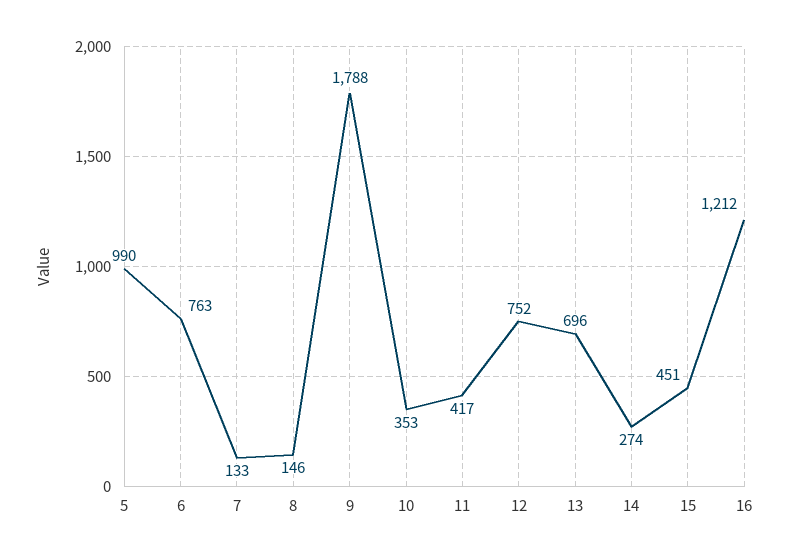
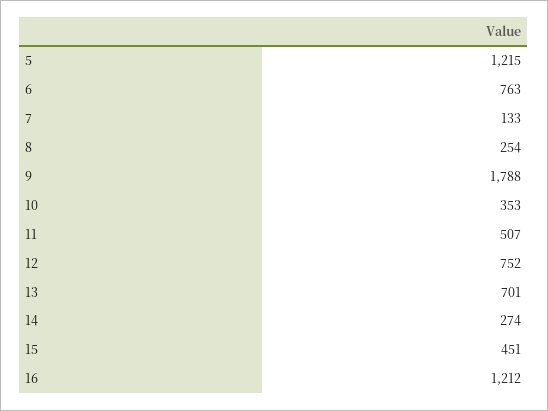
5: 990 -> 1215
8: 146 -> 254
11: 417 -> 507
13: 696 -> 701

